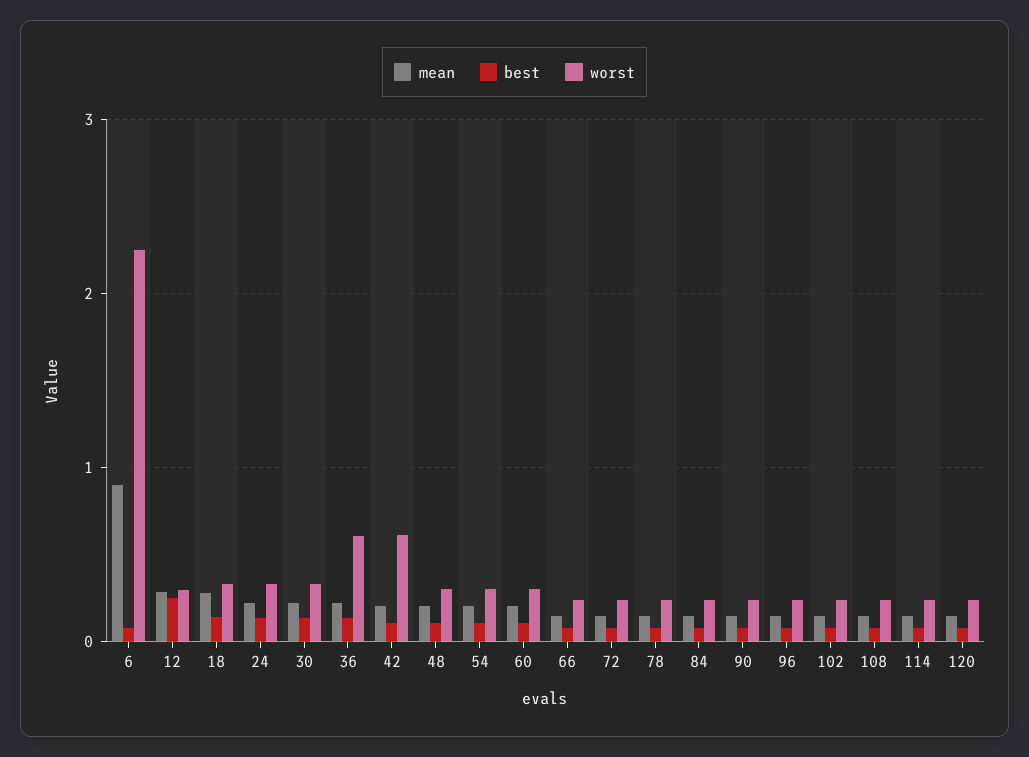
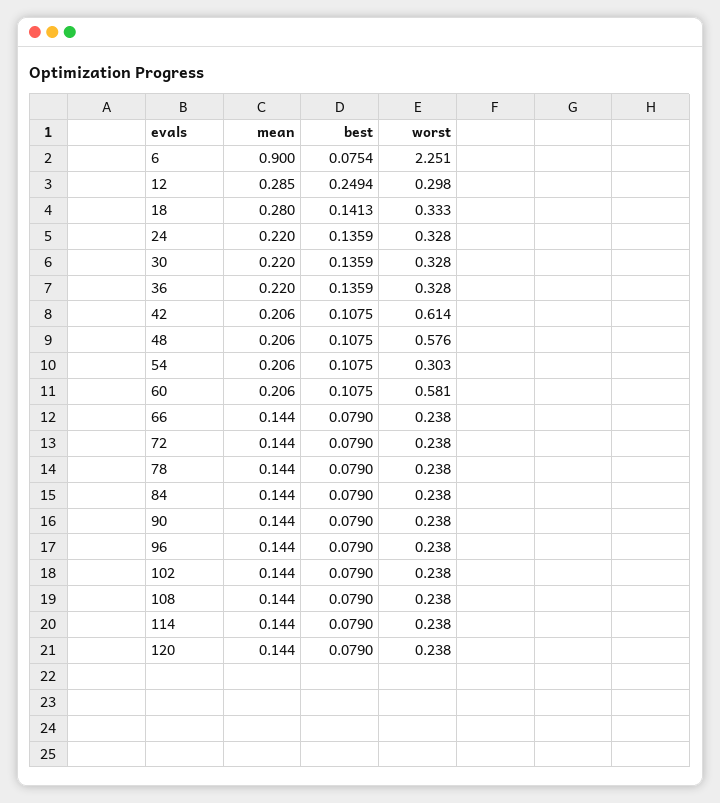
worst, 36: 0.6 -> 0.328
worst, 48: 0.3 -> 0.576
worst, 60: 0.3 -> 0.581

